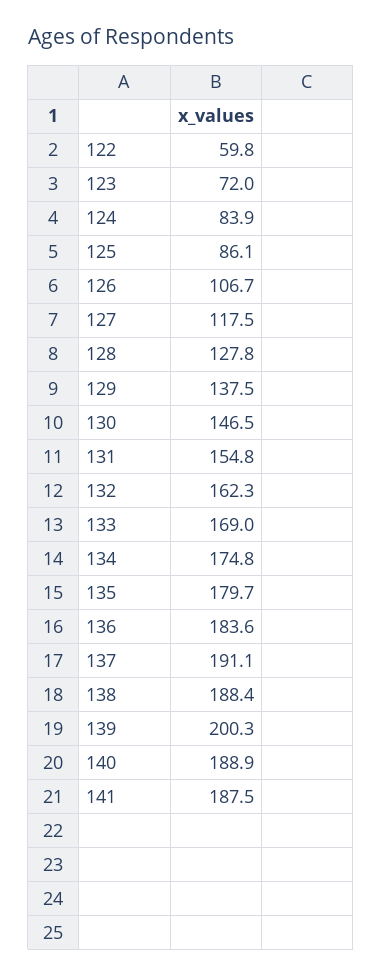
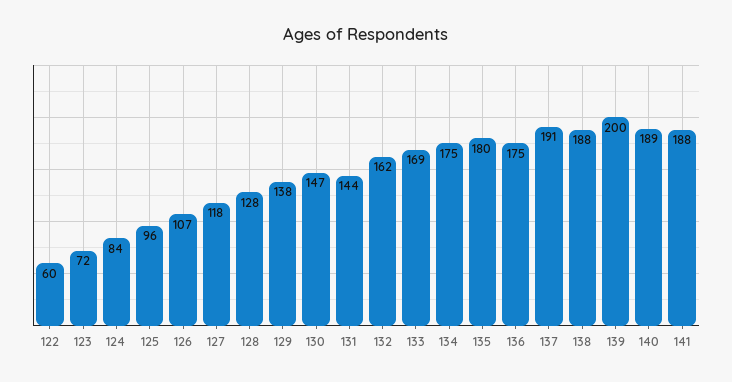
125: 86.1 -> 96
131: 154.8 -> 144
136: 183.6 -> 175

